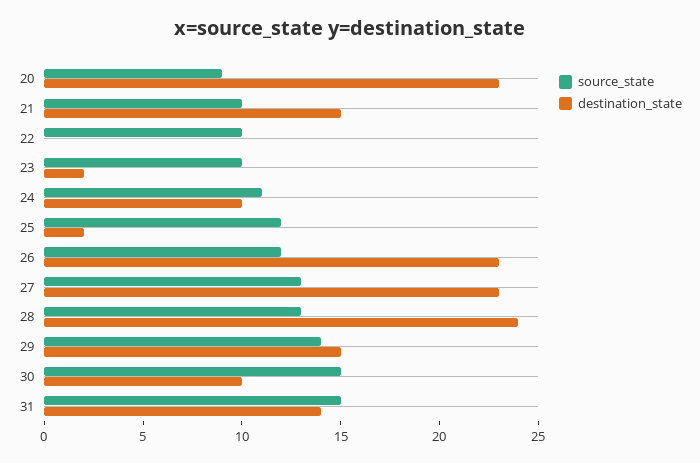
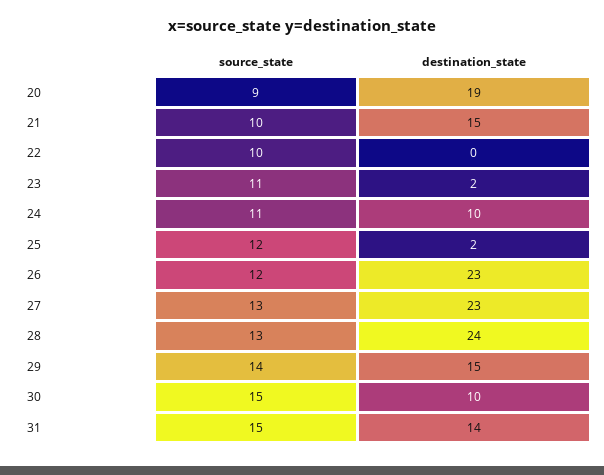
destination_state, 20: 23 -> 19
source_state, 23: 10 -> 11

